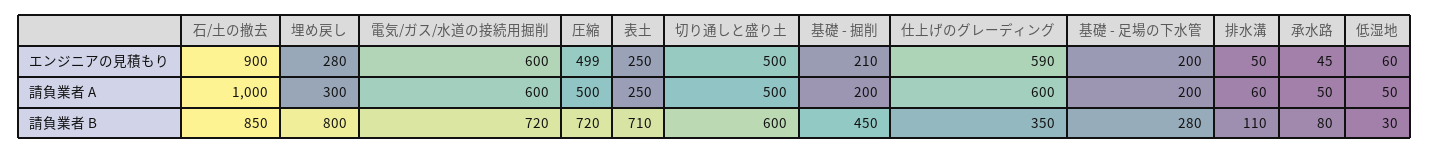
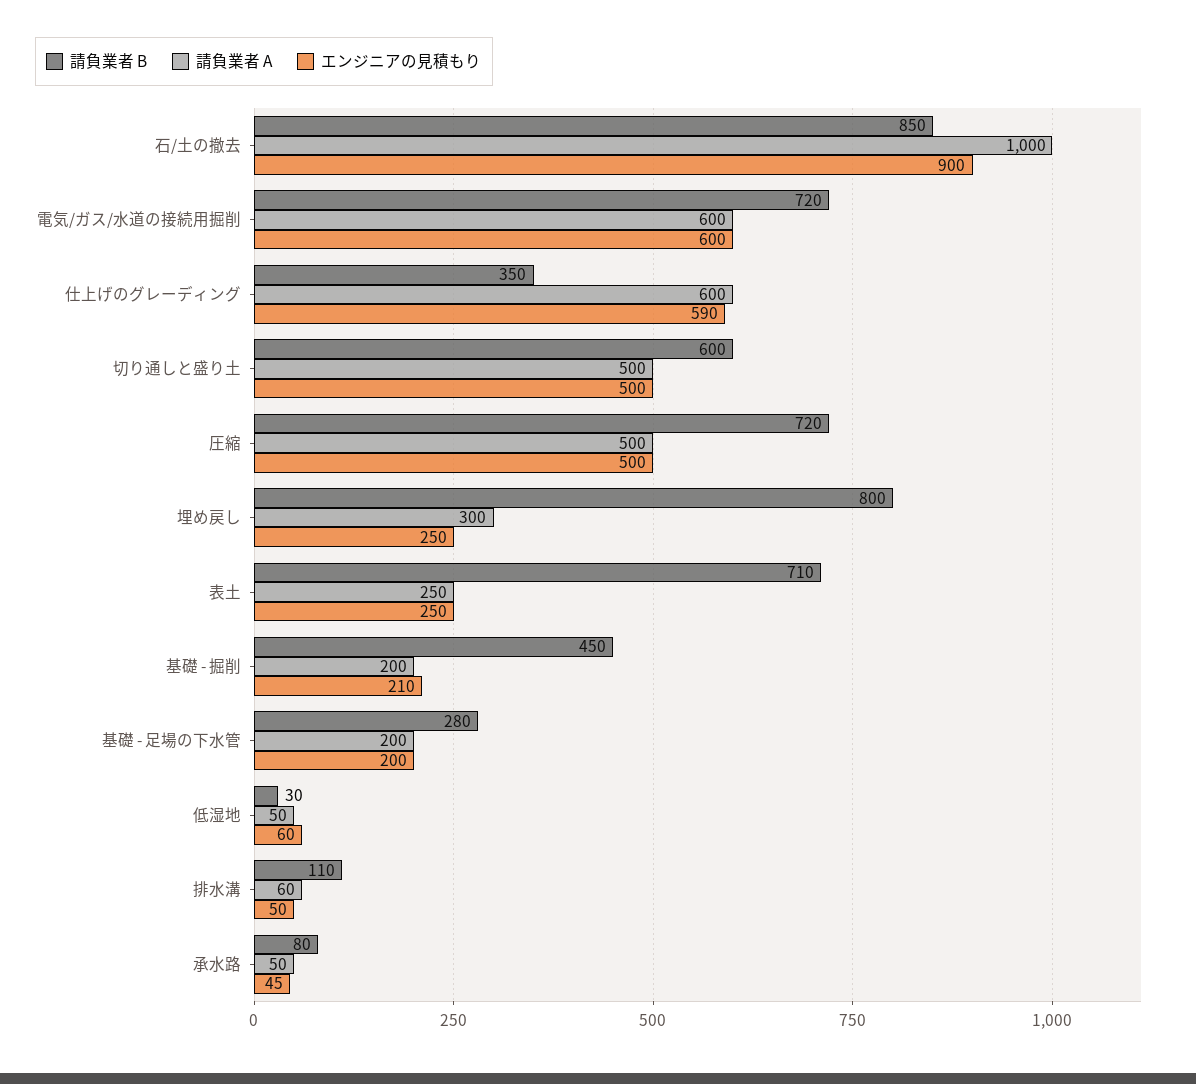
エンジニアの見積もり, 埋め戻し: 280 -> 250
エンジニアの見積もり, 圧縮: 499 -> 500

